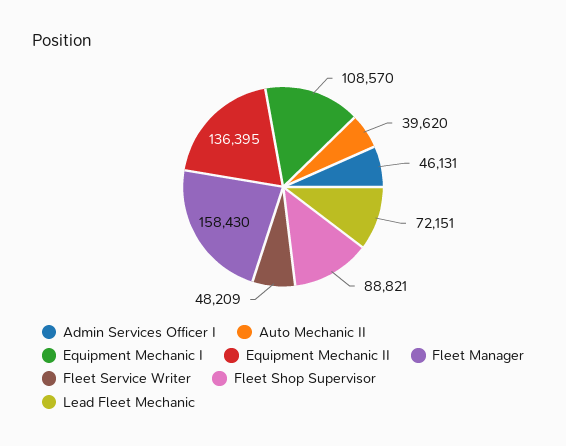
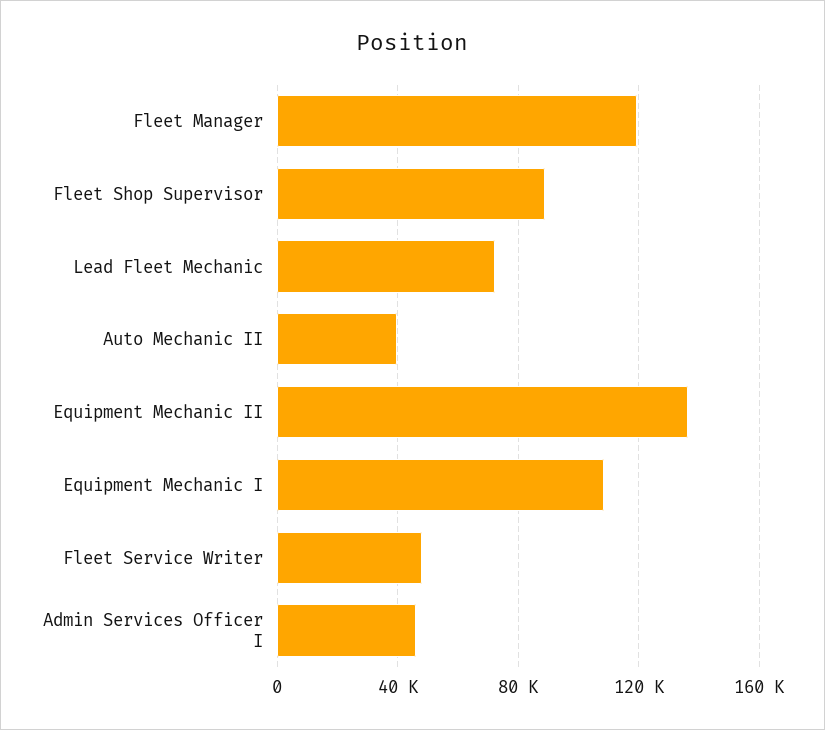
Fleet Manager: 158430 -> 120000

